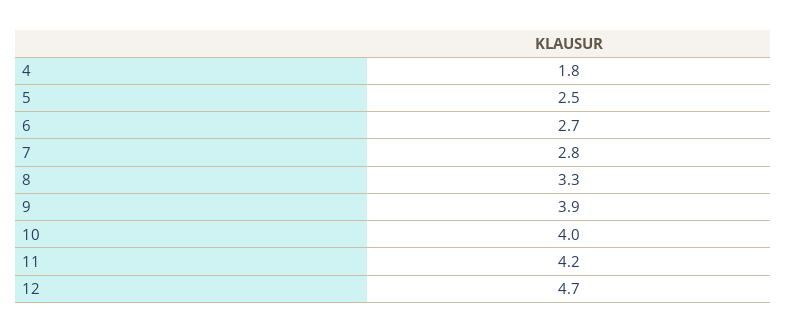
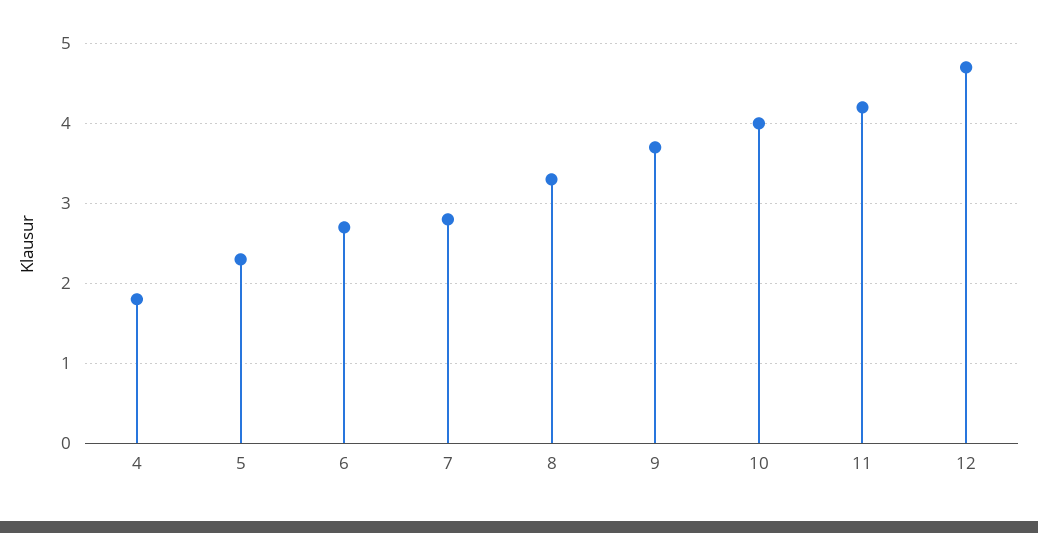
5: 2.5 -> 2.3
9: 3.9 -> 3.7

